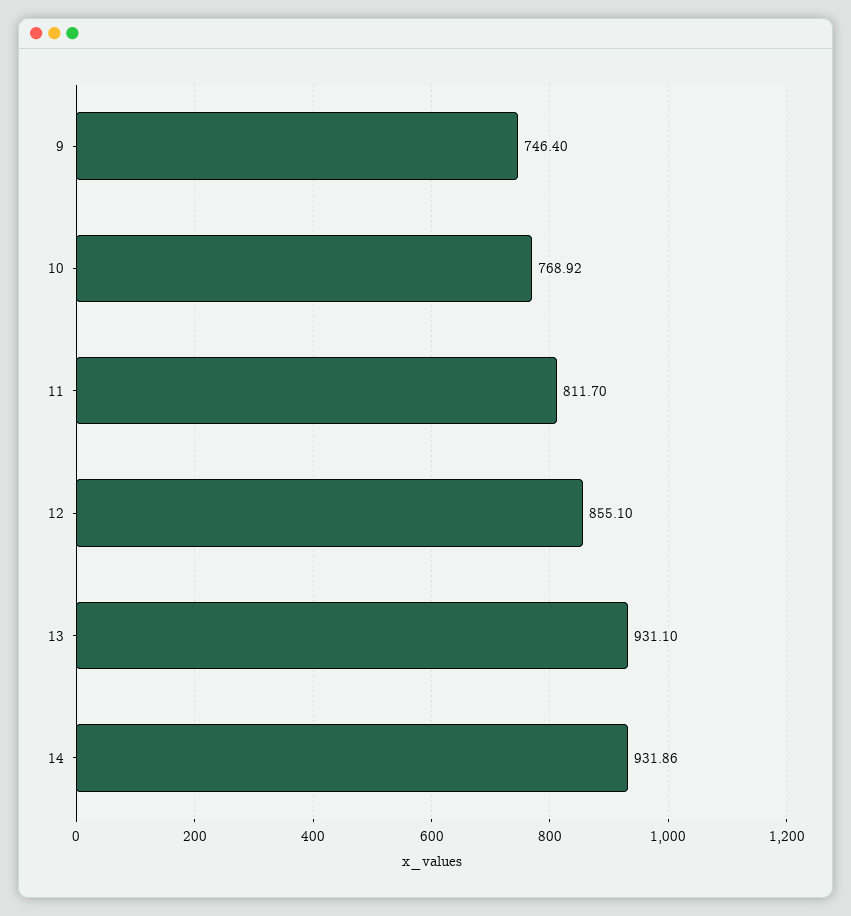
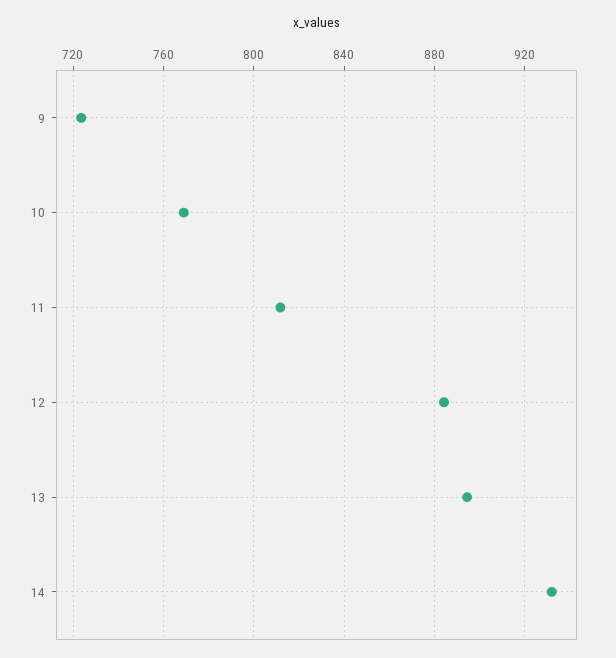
9: 746.4 -> 725
12: 855.1 -> 885
13: 931.1 -> 895

